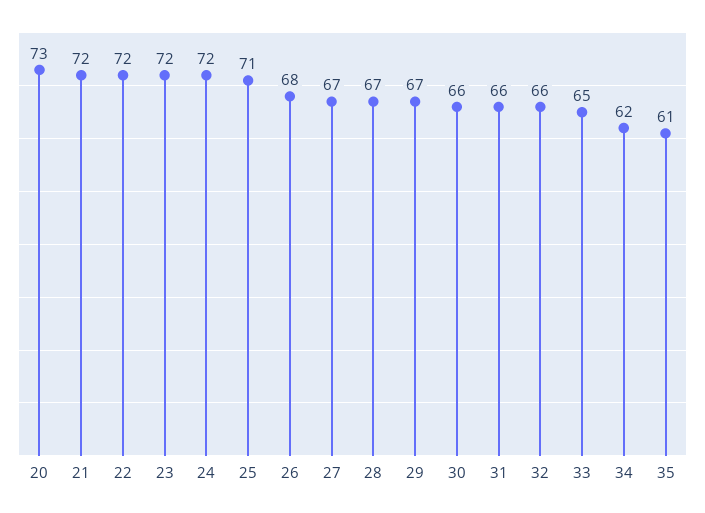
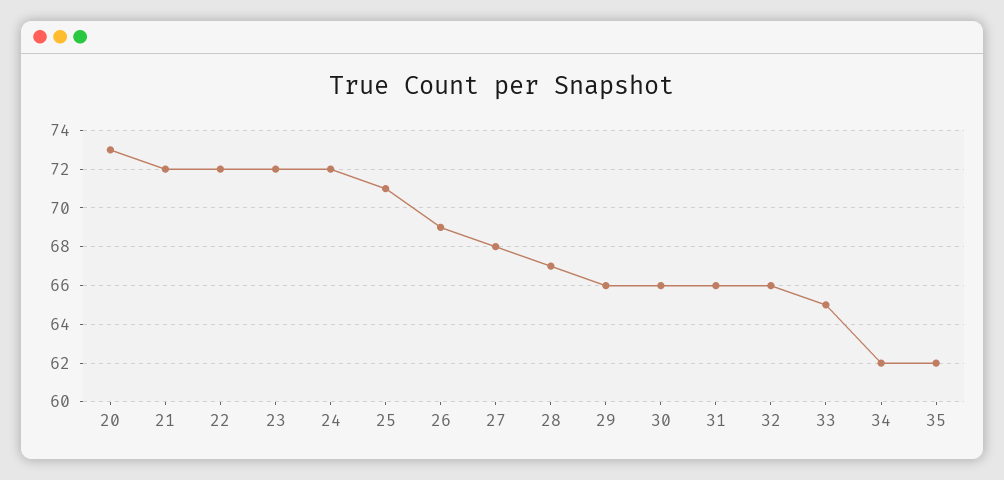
26: 68 -> 69
27: 67 -> 68
29: 67 -> 66
35: 61 -> 62

